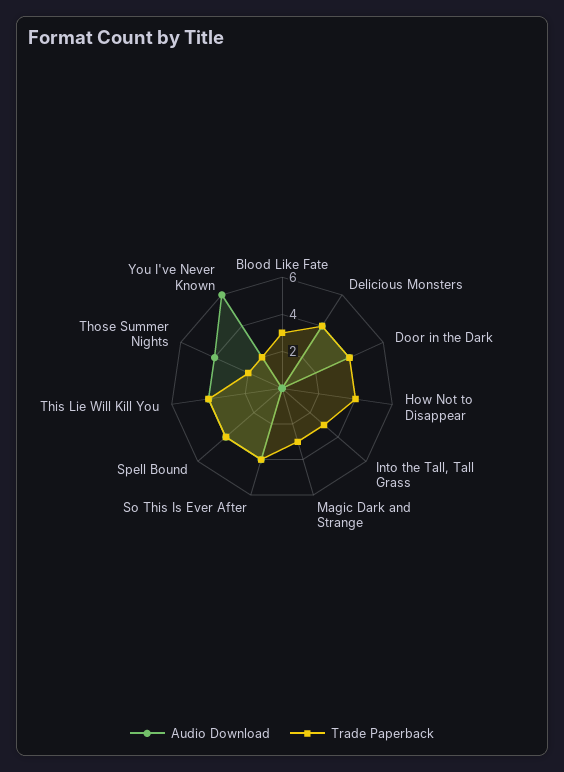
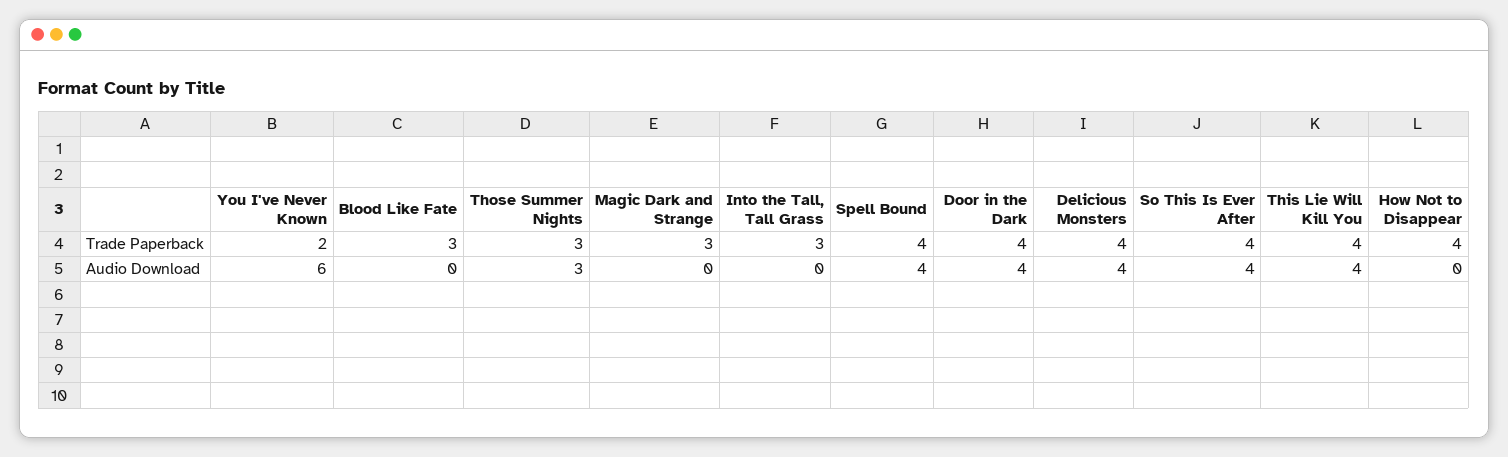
Audio Download, Those Summer Nights: 4 -> 3
Trade Paperback, Those Summer Nights: 2 -> 3

